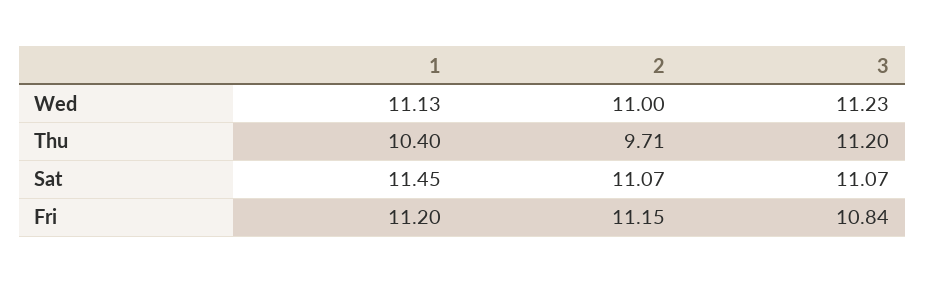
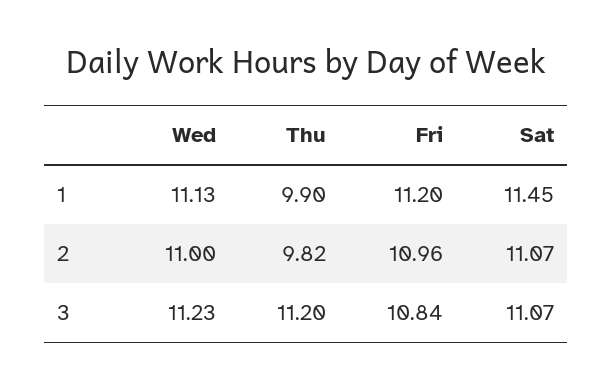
1, Thu: 10.4 -> 9.9
2, Thu: 9.71 -> 9.82
2, Fri: 11.15 -> 10.96

